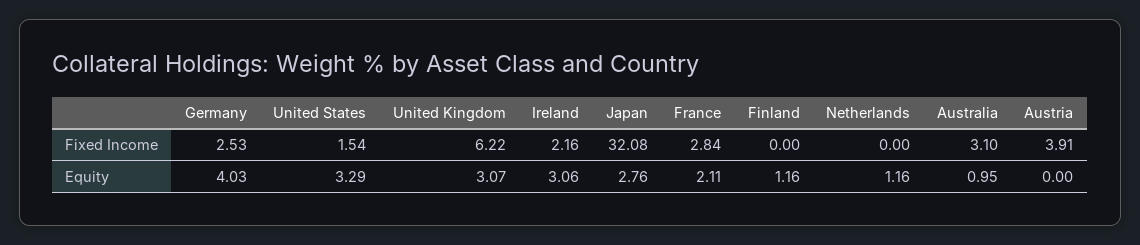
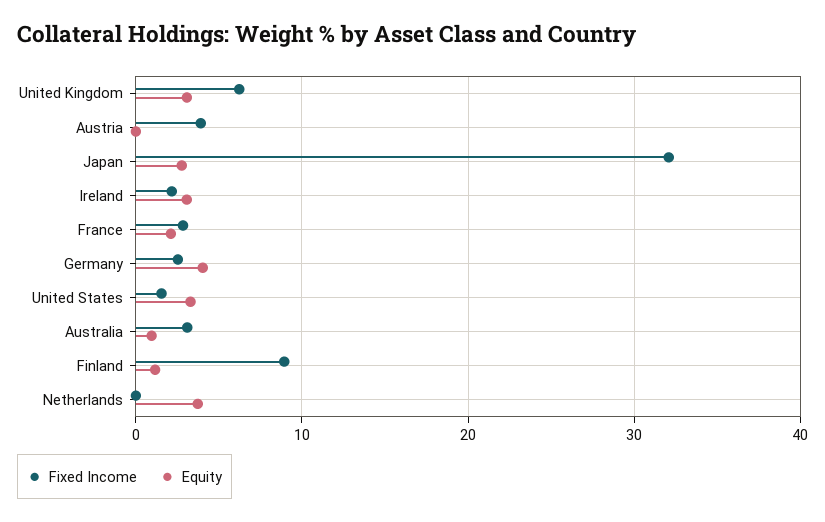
Fixed Income, Finland: 0 -> 9
Equity, Netherlands: 1.16 -> 4

